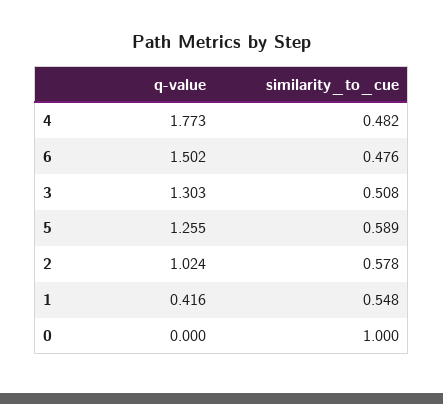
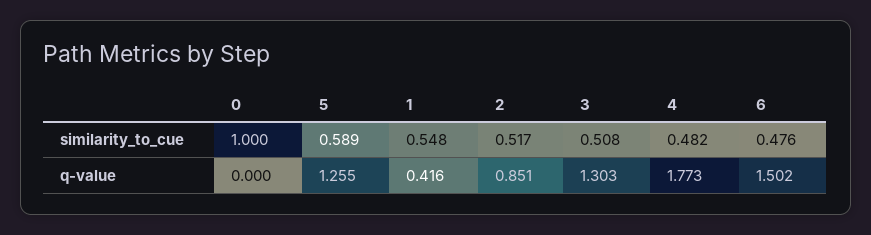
q-value, 2: 1.024 -> 0.851
similarity_to_cue, 2: 0.578 -> 0.517

